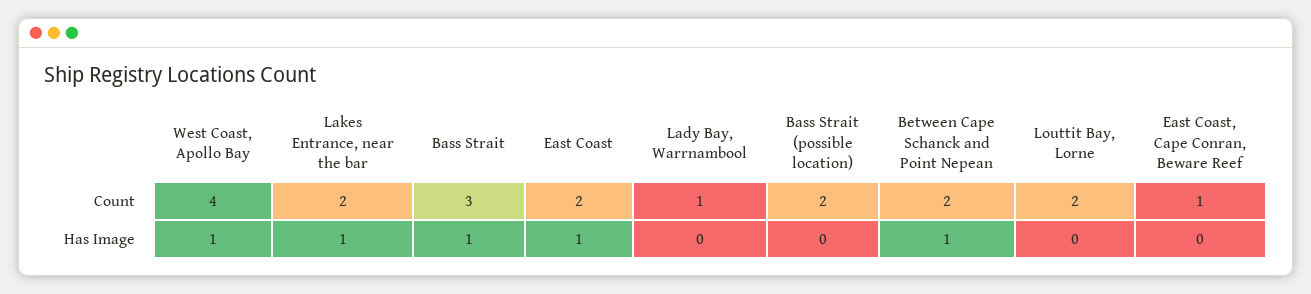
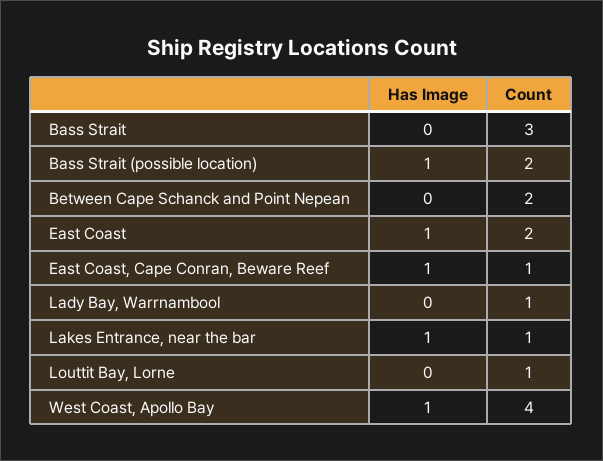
Lakes Entrance, near the bar, Count: 2 -> 1
Louttit Bay, Lorne, Count: 2 -> 1
Bass Strait, Has Image: 1 -> 0
Bass Strait (possible location), Has Image: 0 -> 1
Between Cape Schanck and Point Nepean, Has Image: 1 -> 0
East Coast, Cape Conran, Beware Reef, Has Image: 0 -> 1

